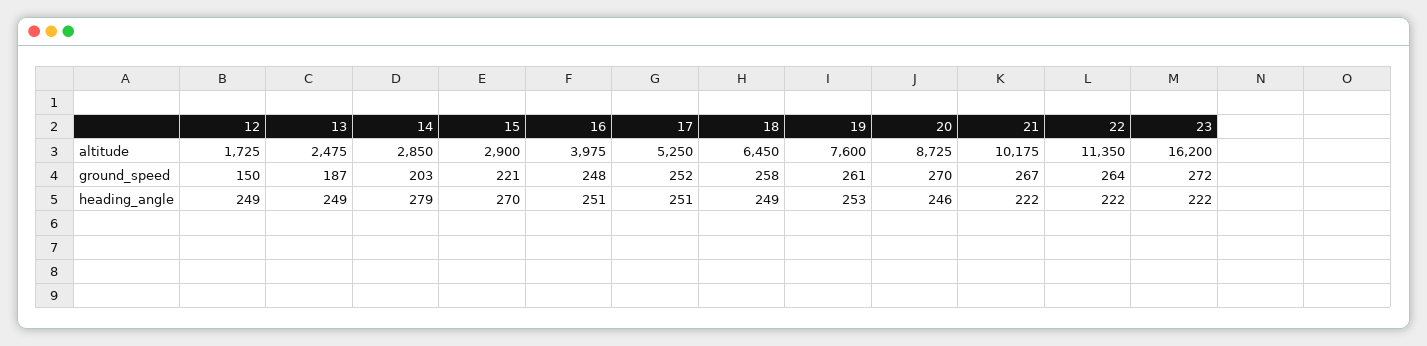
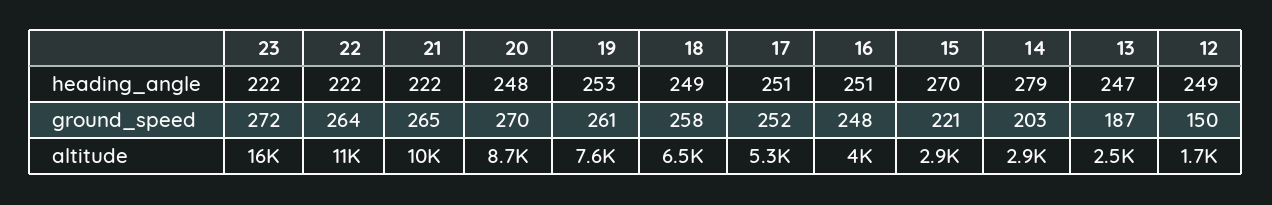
21, ground_speed: 267 -> 265
13, heading_angle: 249 -> 247
20, heading_angle: 246 -> 248

